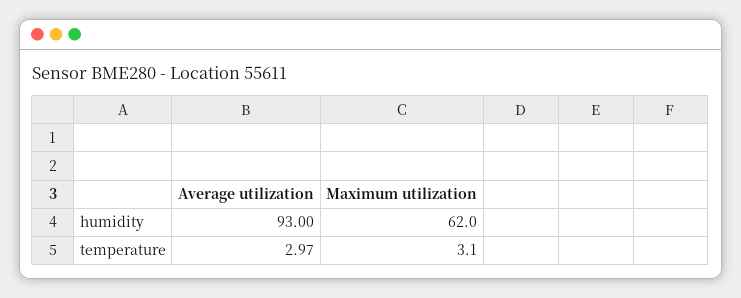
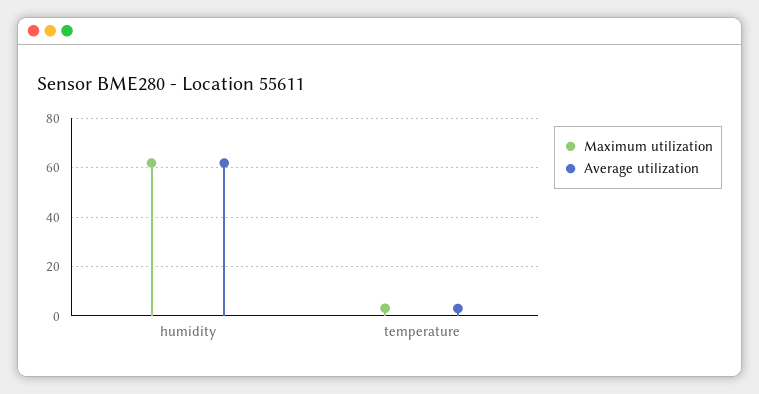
Average utilization, humidity: 93 -> 62.5

